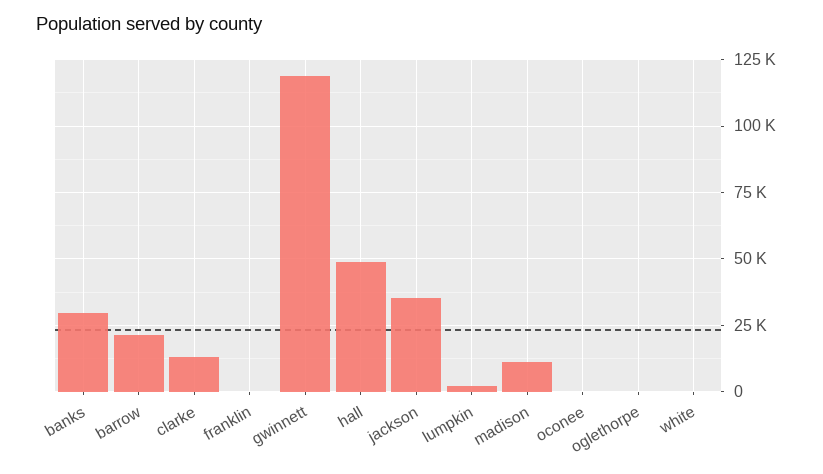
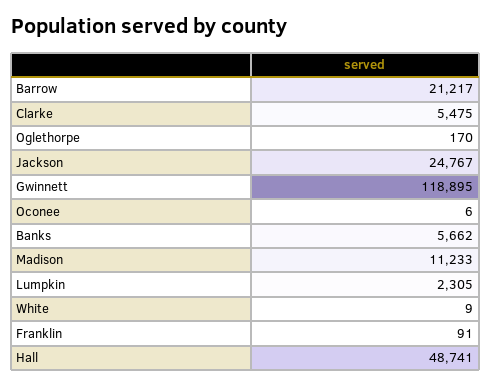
banks: 30000 -> 5662
clarke: 12500 -> 5475
jackson: 35000 -> 24767

